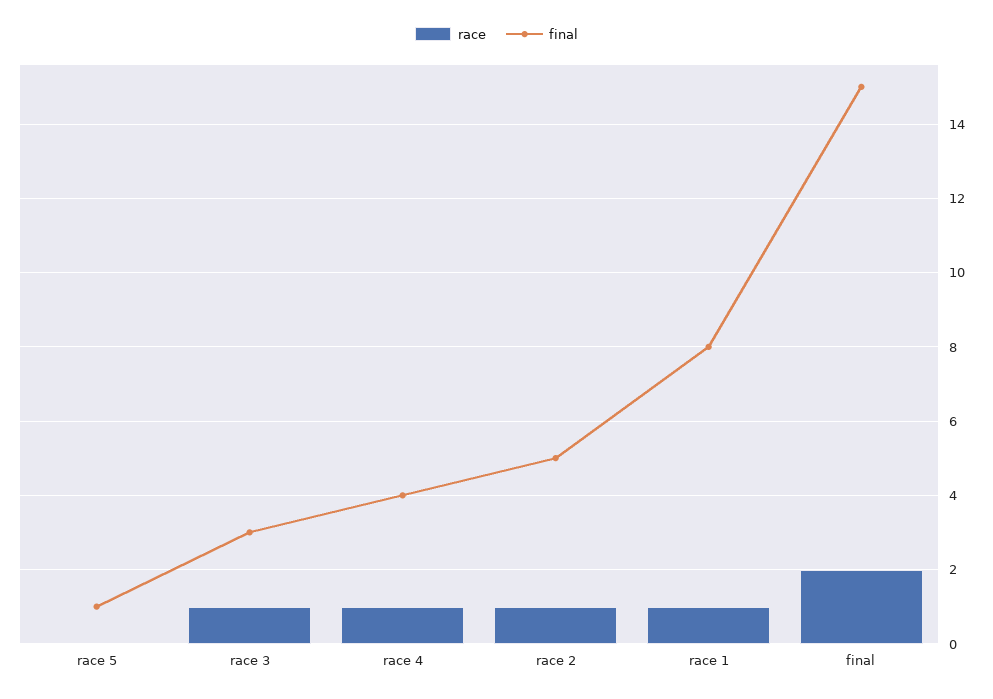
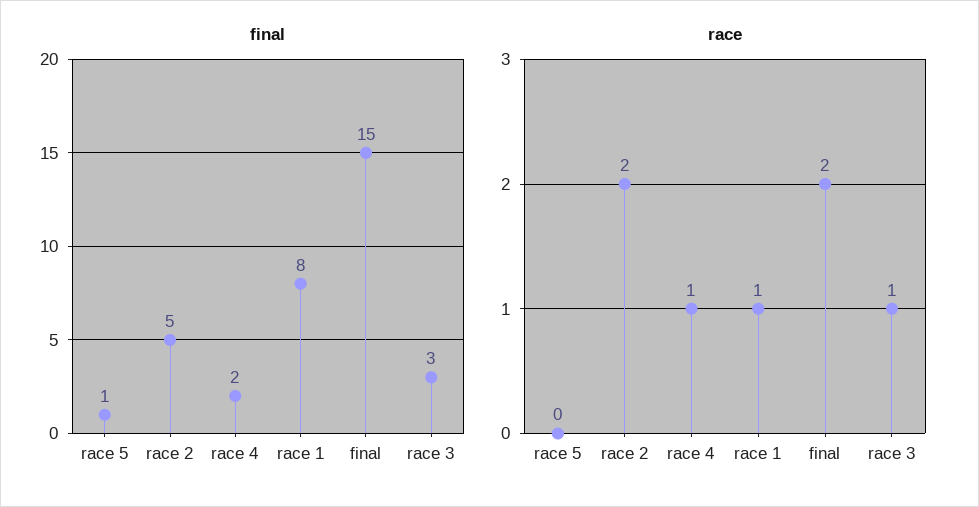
final, race 4: 4 -> 2
race, race 2: 1 -> 2

